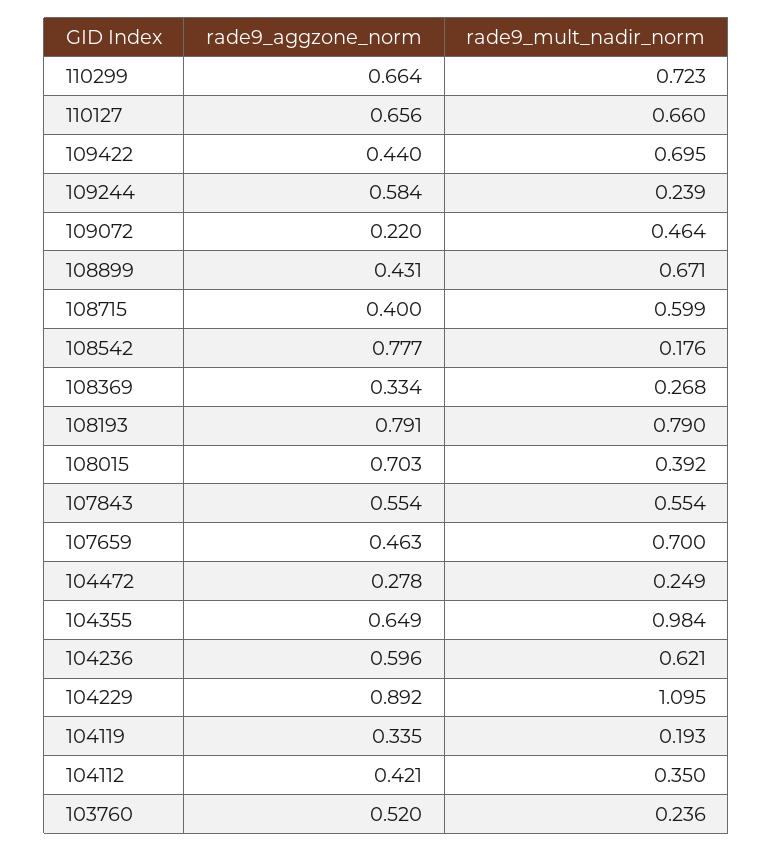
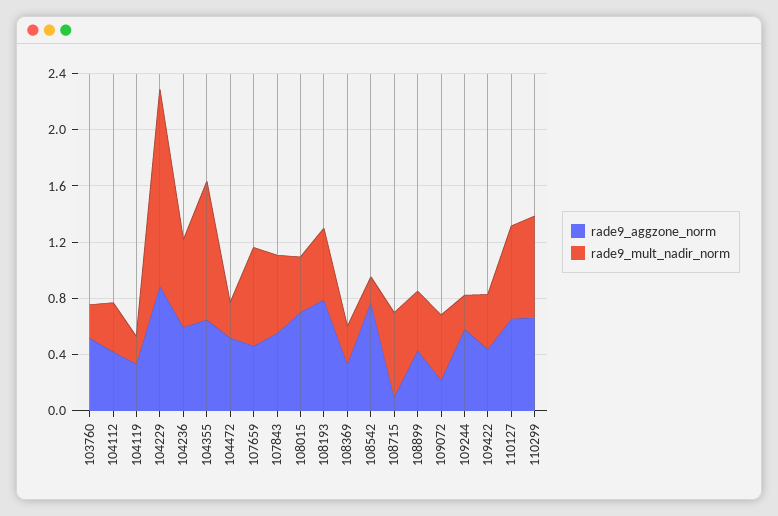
rade9_mult_nadir_norm, 109422: 0.695 -> 0.4
rade9_mult_nadir_norm, 108899: 0.671 -> 0.4
rade9_aggzone_norm, 108715: 0.4 -> 0.1
rade9_mult_nadir_norm, 108193: 0.79 -> 0.5
rade9_aggzone_norm, 104472: 0.278 -> 0.5
rade9_mult_nadir_norm, 104229: 1.095 -> 1.4

